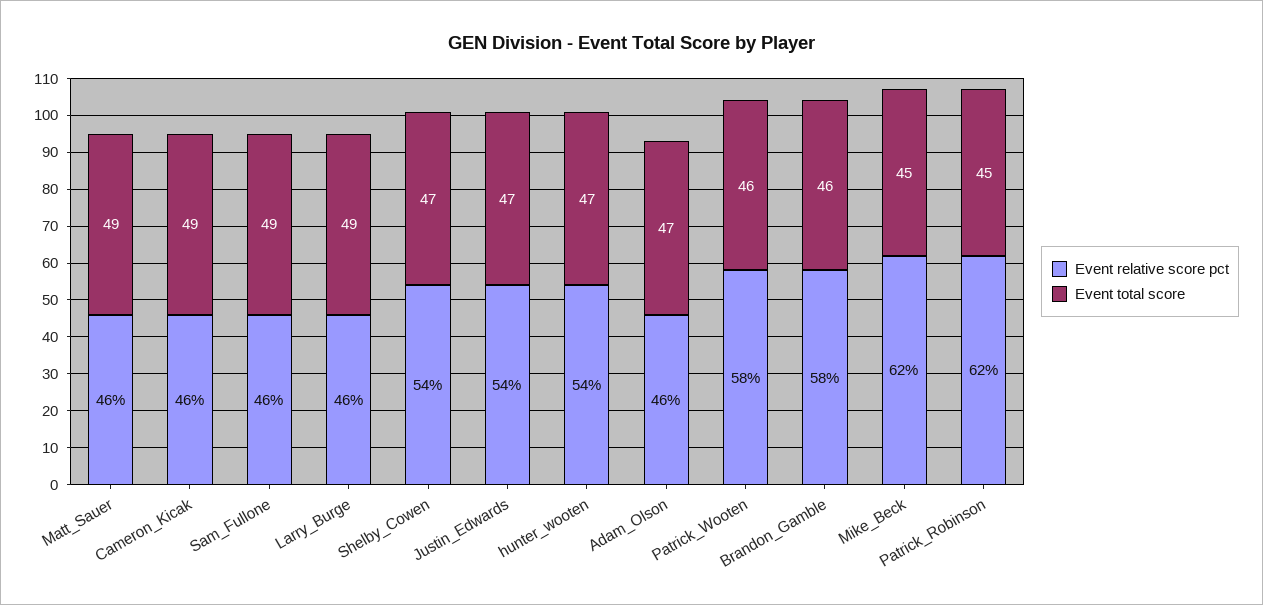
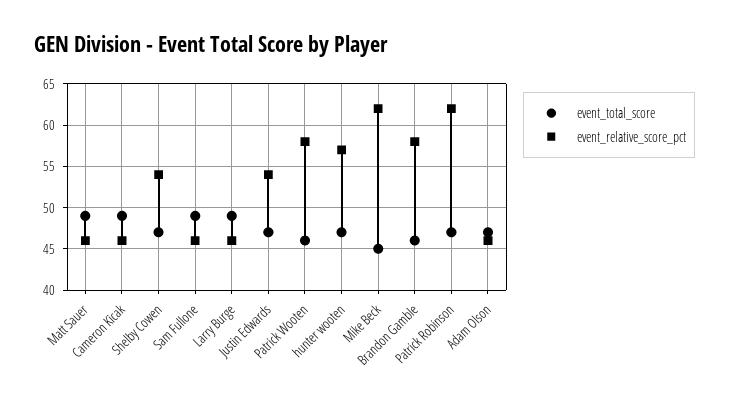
Event relative score pct, hunter_wooten: 54 -> 57
Event total score, Patrick_Robinson: 45 -> 47

